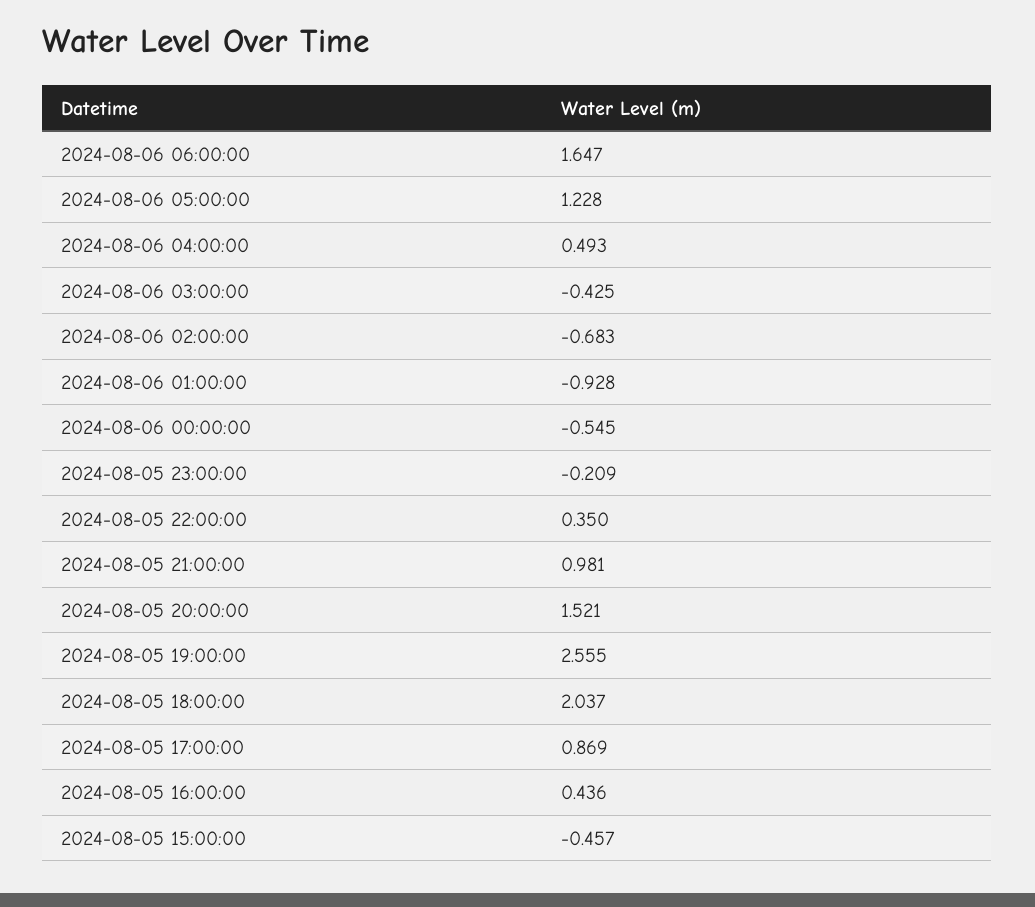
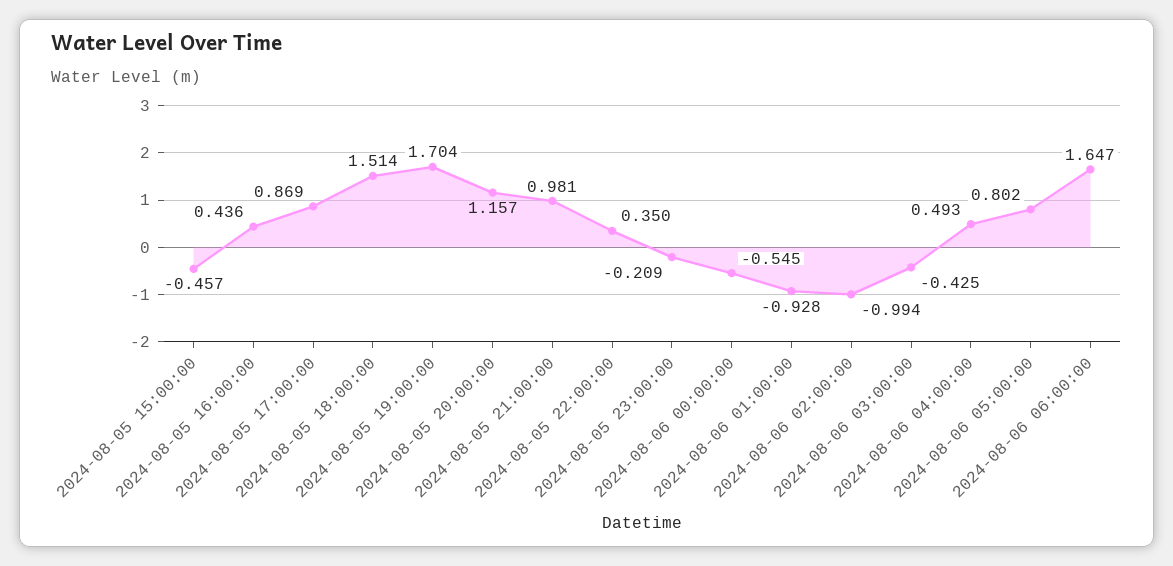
2024-08-06 05:00:00: 1.228 -> 0.802
2024-08-06 02:00:00: -0.683 -> -0.994
2024-08-05 20:00:00: 1.521 -> 1.157
2024-08-05 19:00:00: 2.555 -> 1.704
2024-08-05 18:00:00: 2.037 -> 1.514

